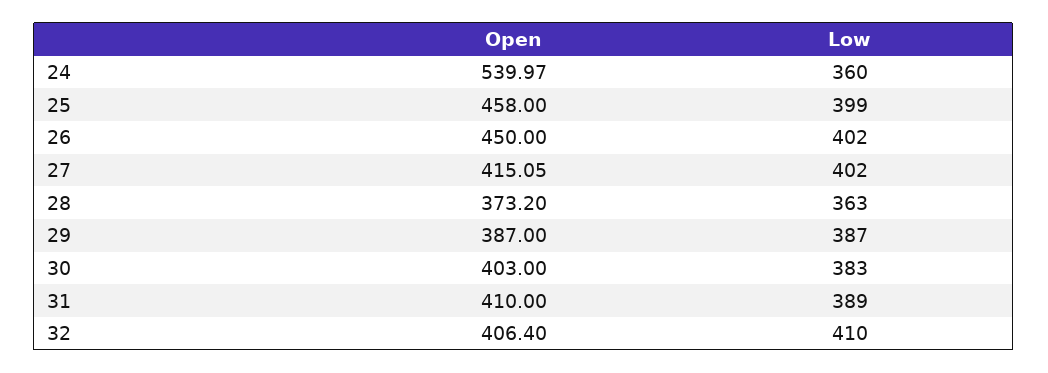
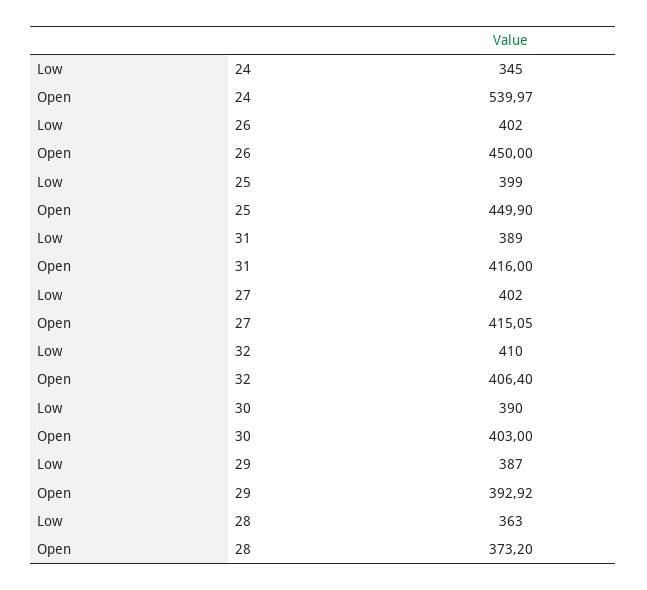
Low, 24: 360 -> 345
Open, 25: 458 -> 449.9
Open, 29: 387 -> 392.92
Low, 30: 383 -> 390
Open, 31: 410 -> 416

